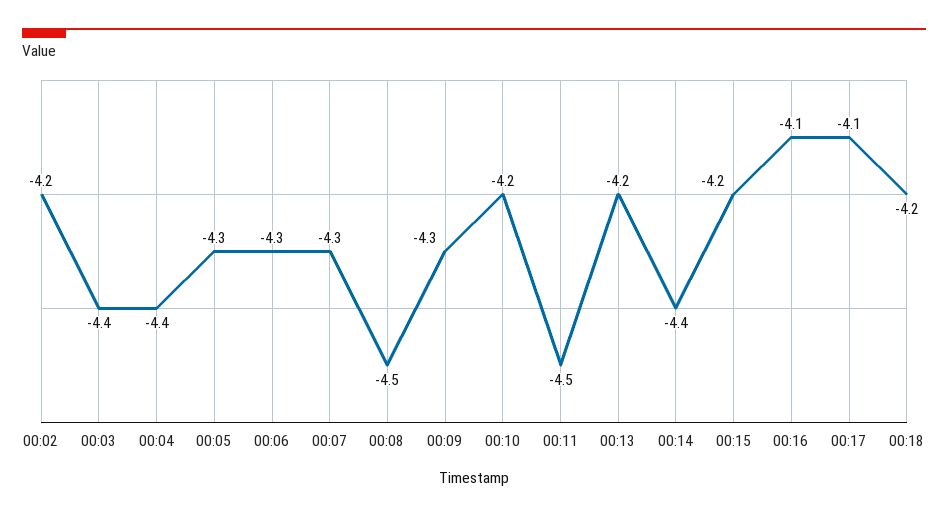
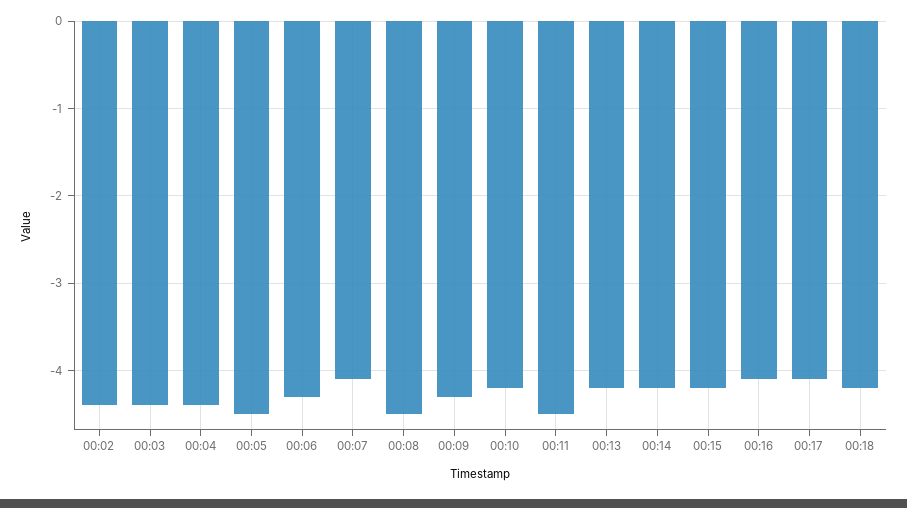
00:02: -4.2 -> -4.4
00:05: -4.3 -> -4.5
00:07: -4.3 -> -4.1
00:14: -4.4 -> -4.2

